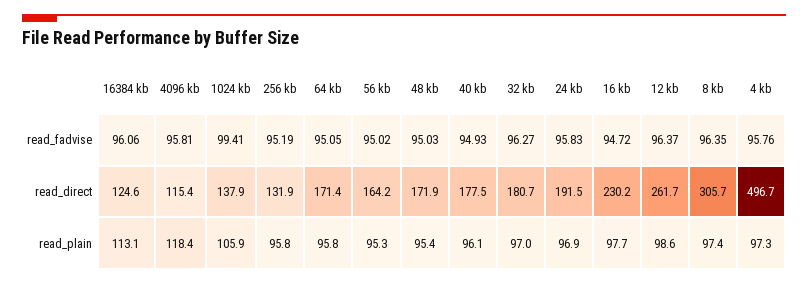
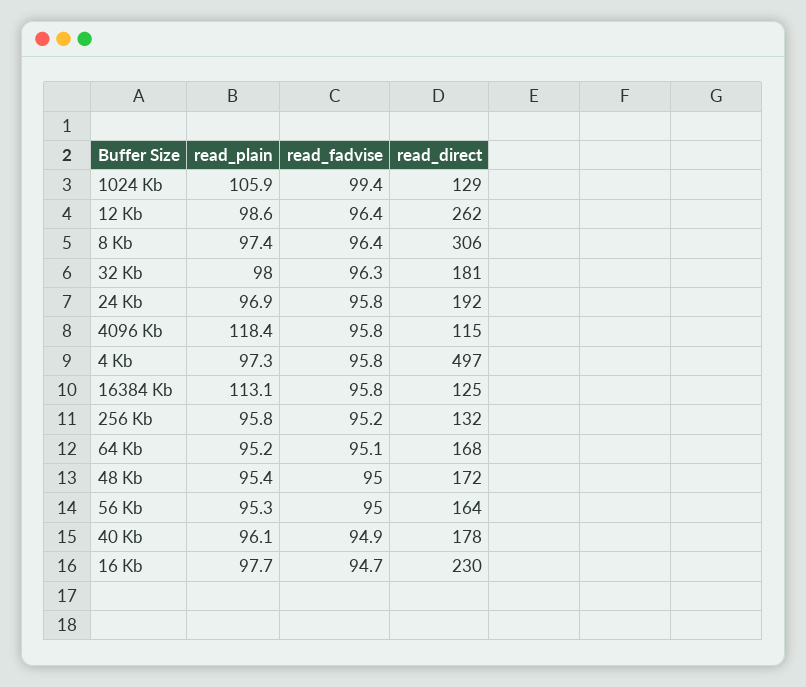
16384 kb, read_fadvise: 96.06 -> 95.8
1024 kb, read_direct: 137.9 -> 129
64 kb, read_direct: 171.4 -> 168
64 kb, read_plain: 95.8 -> 95.2
32 kb, read_plain: 97 -> 98

